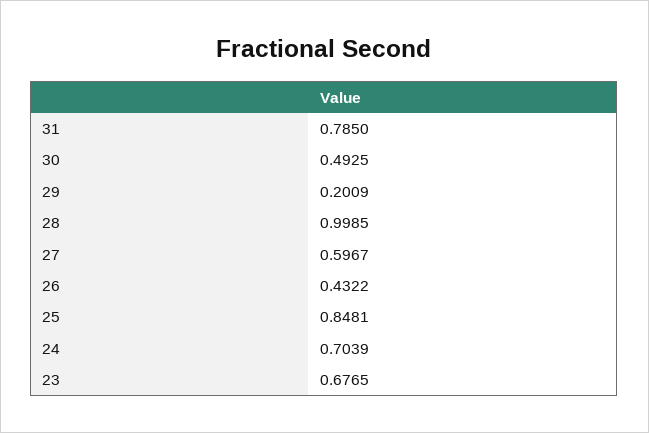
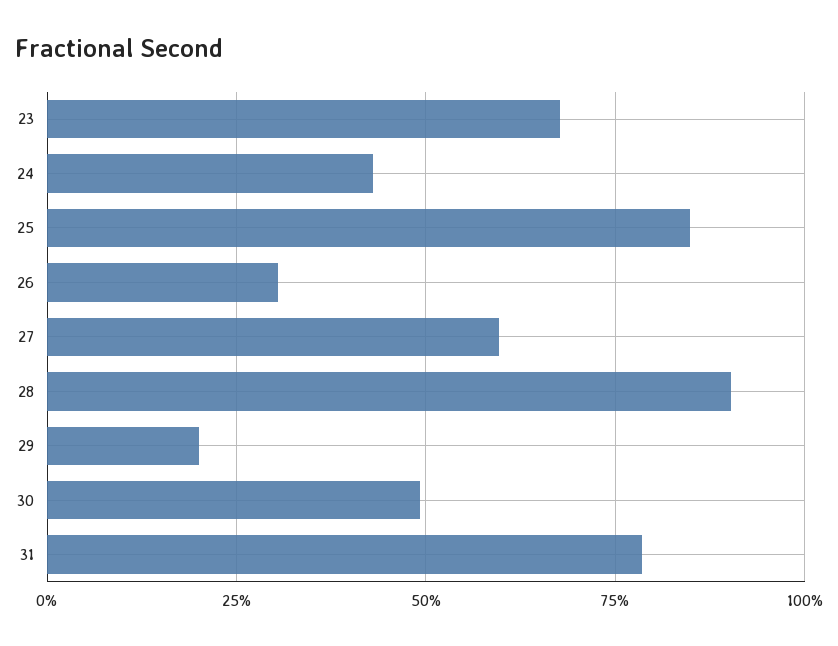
28: 0.9985 -> 0.9
26: 0.4322 -> 0.3
24: 0.7039 -> 0.425

